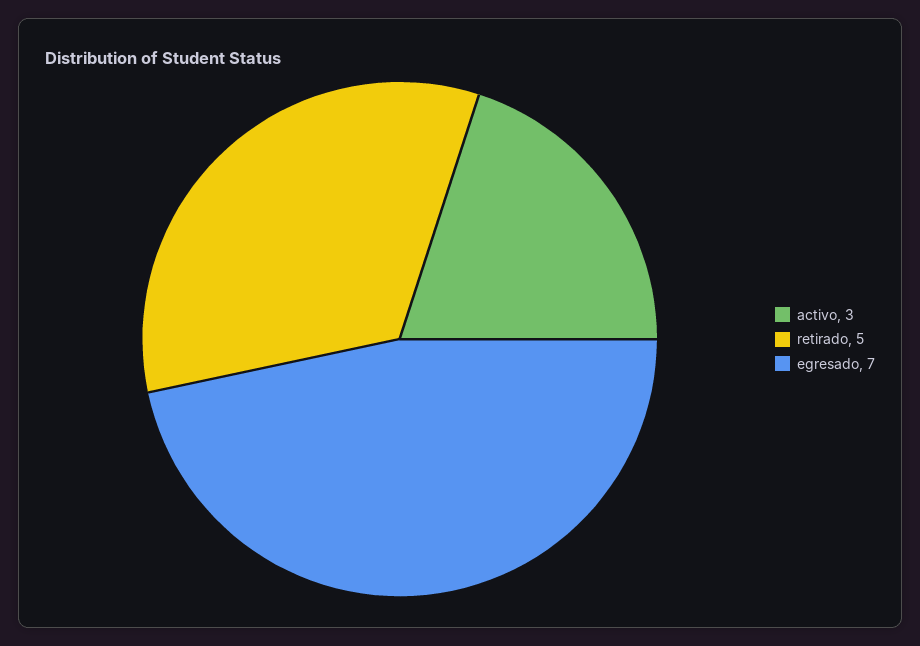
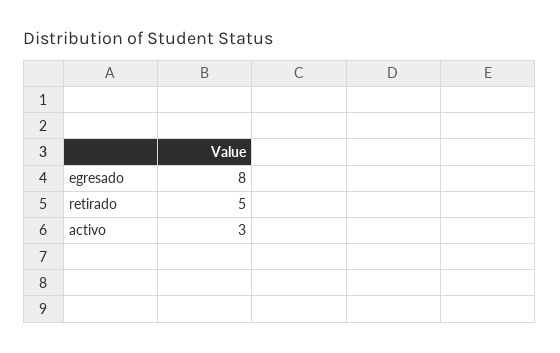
egresado: 7 -> 8

